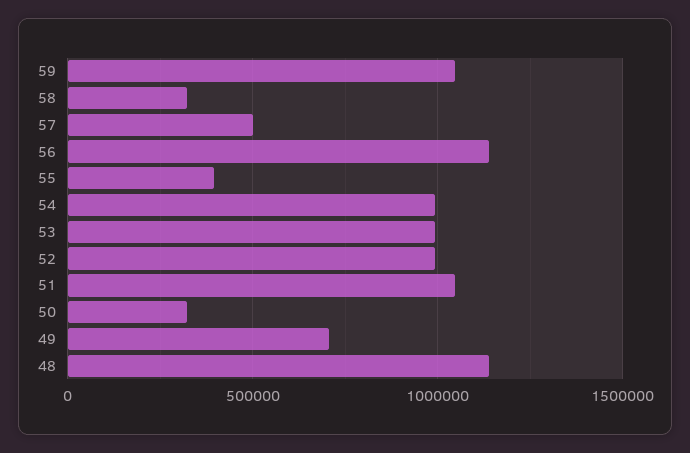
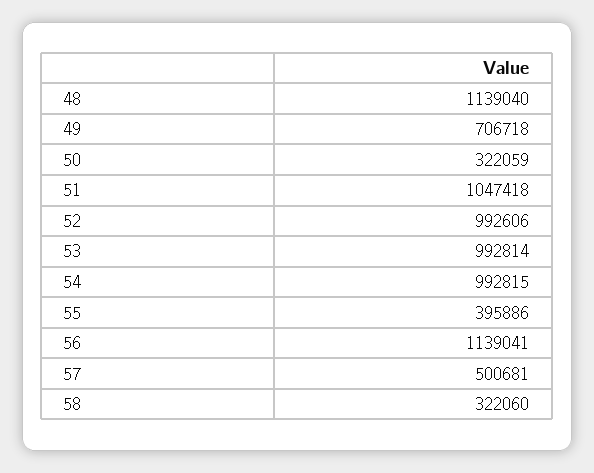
59: 1050000 -> none

